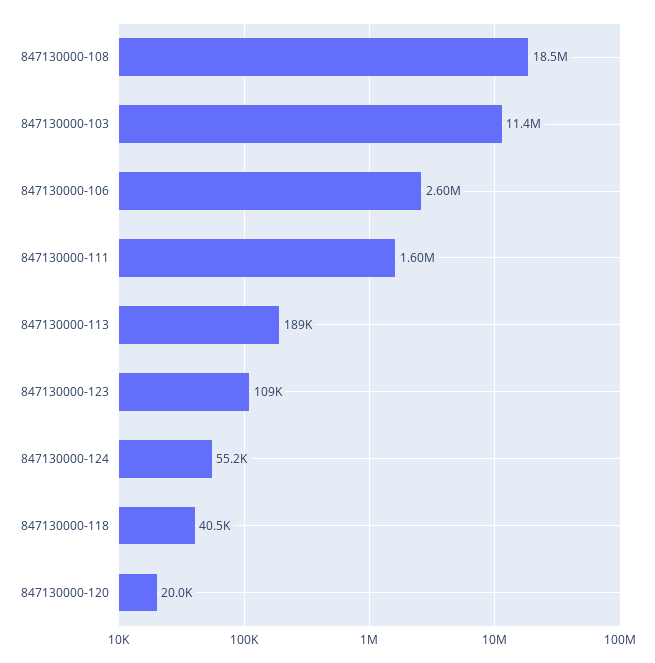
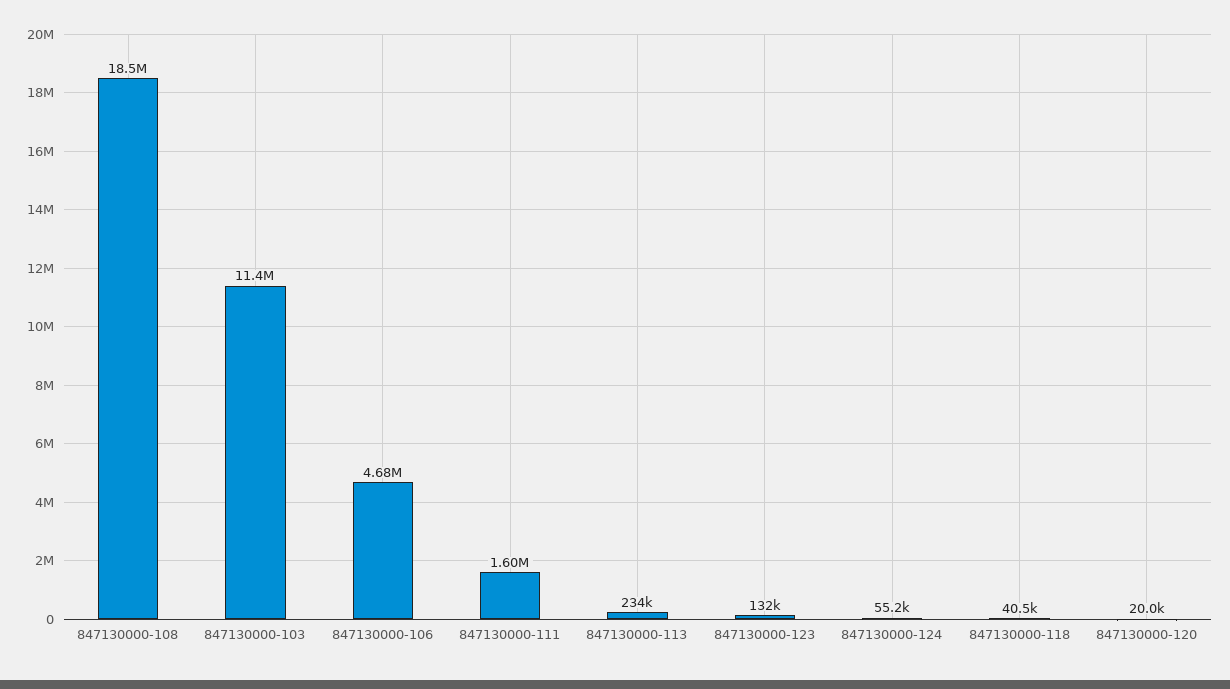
847130000-106: 2600000 -> 4680000
847130000-113: 189000 -> 234000
847130000-123: 109000 -> 132000

